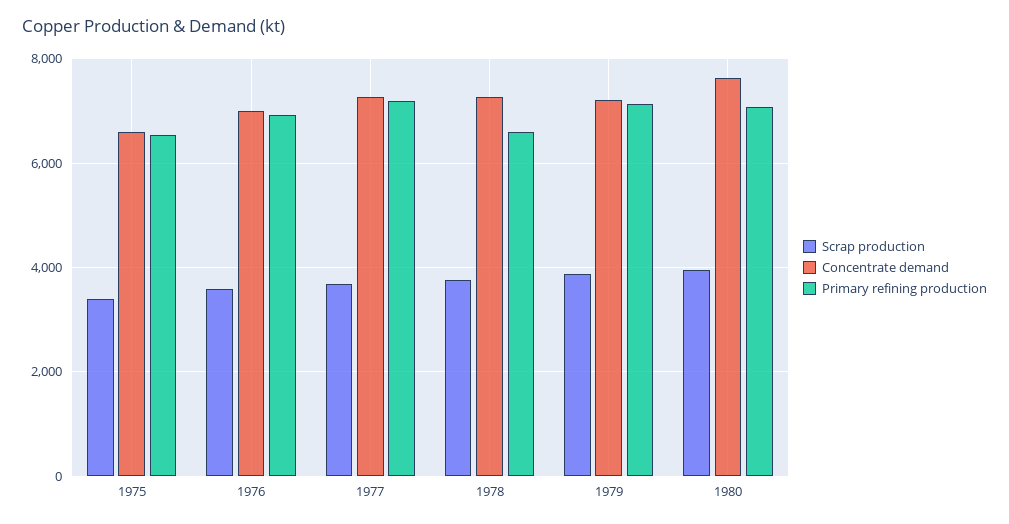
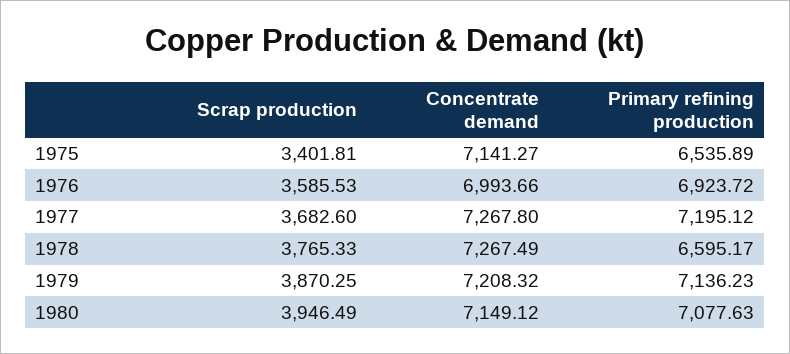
Concentrate demand, 1975: 6600 -> 7141.27
Concentrate demand, 1980: 7600 -> 7149.12

